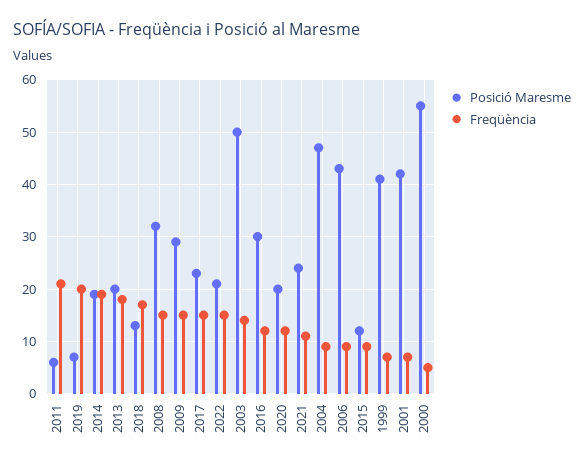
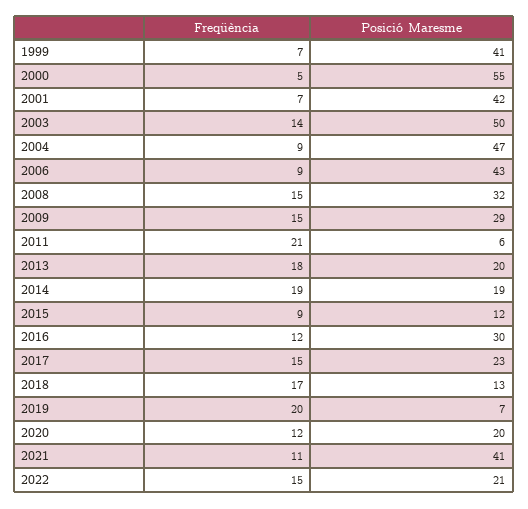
Posició Maresme, 2021: 25 -> 41

